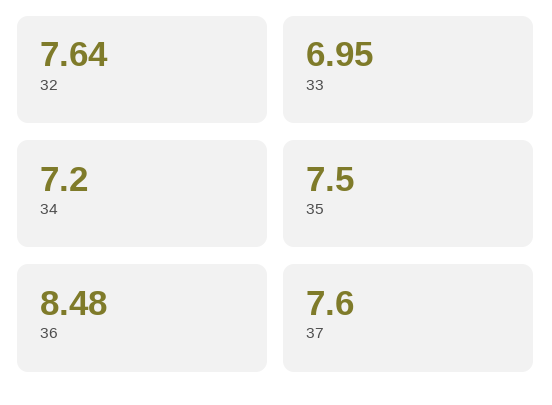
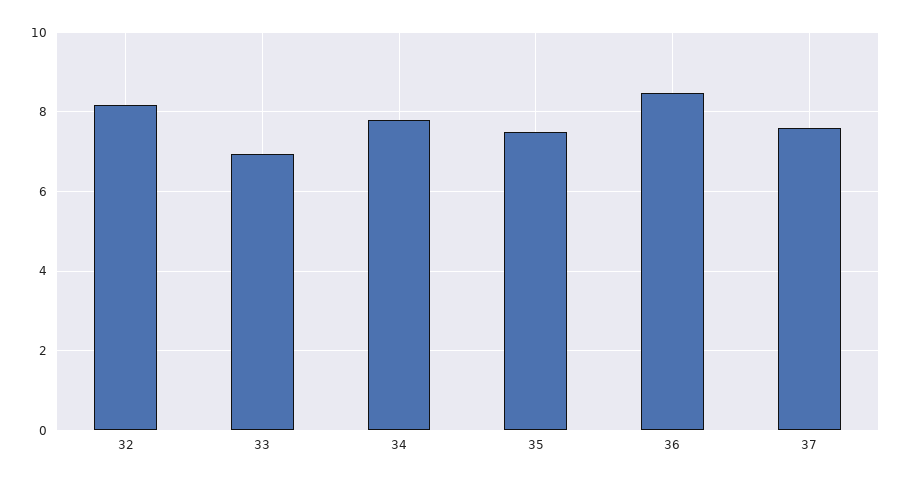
32: 7.64 -> 8.2
34: 7.2 -> 7.8

